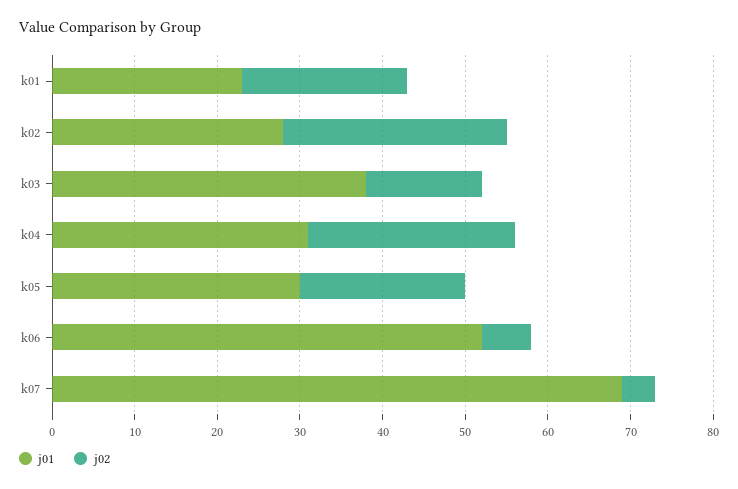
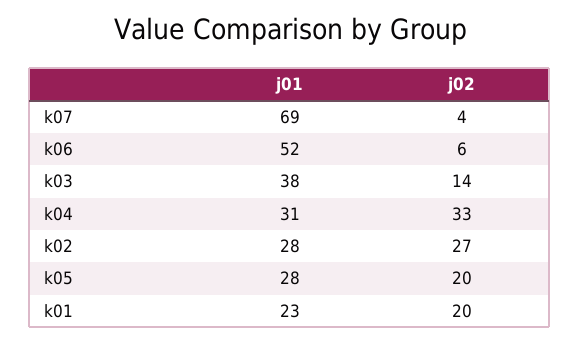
j02, k04: 25 -> 33
j01, k05: 30 -> 28

